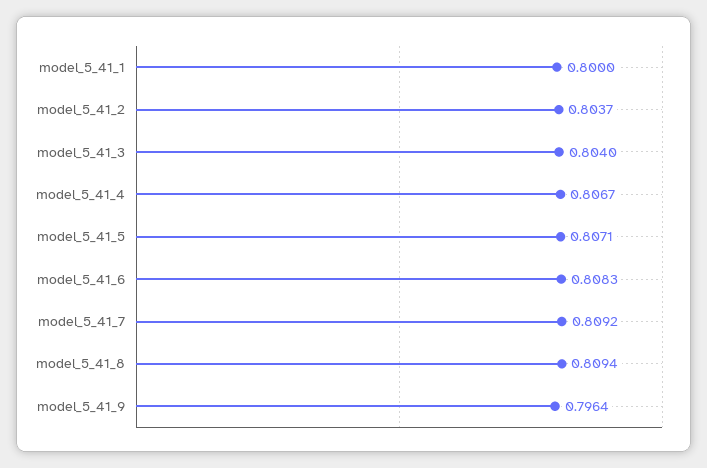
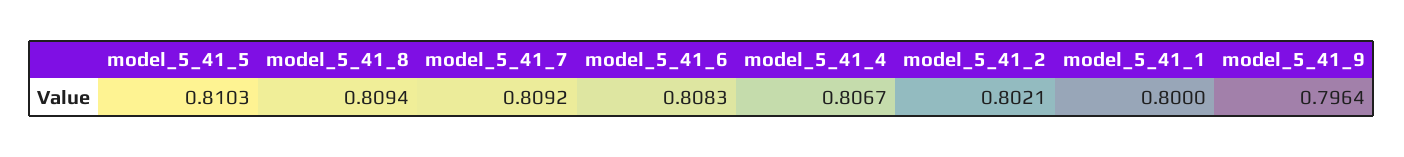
model_5_41_2: 0.8037 -> 0.8021
model_5_41_3: 0.804 -> none
model_5_41_5: 0.8071 -> 0.8103

